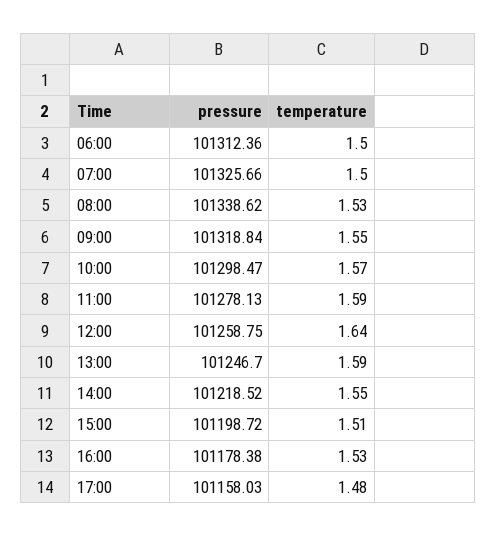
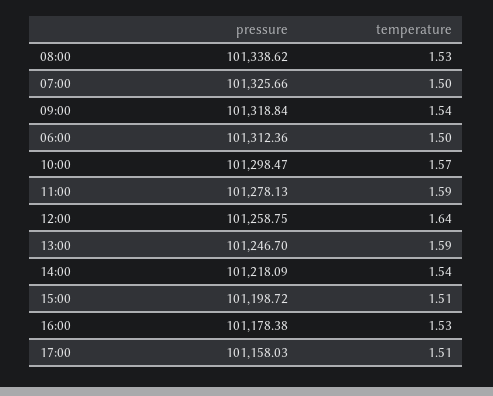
temperature, 09:00: 1.55 -> 1.54
pressure, 14:00: 101218.52 -> 101218.09
temperature, 14:00: 1.55 -> 1.54
temperature, 17:00: 1.48 -> 1.51

